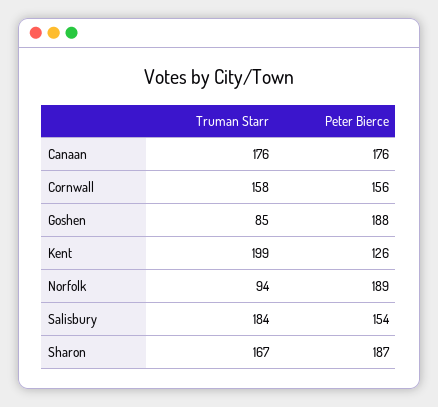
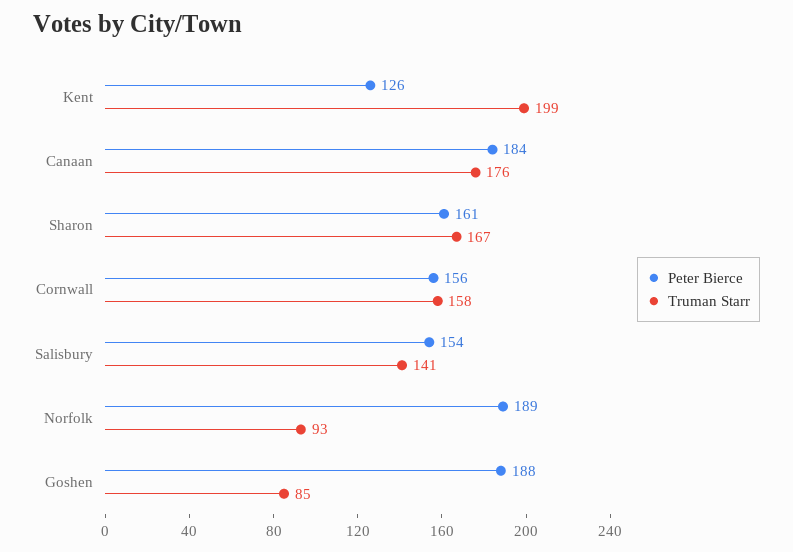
Peter Bierce, Canaan: 176 -> 184
Truman Starr, Norfolk: 94 -> 93
Truman Starr, Salisbury: 184 -> 141
Peter Bierce, Sharon: 187 -> 161

